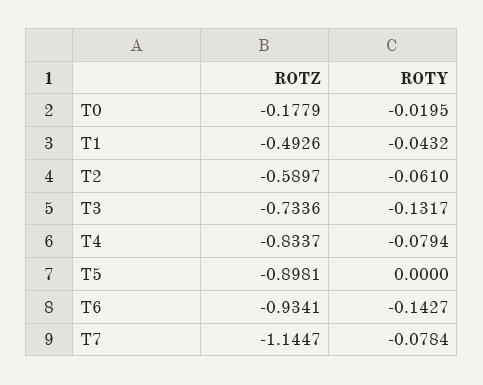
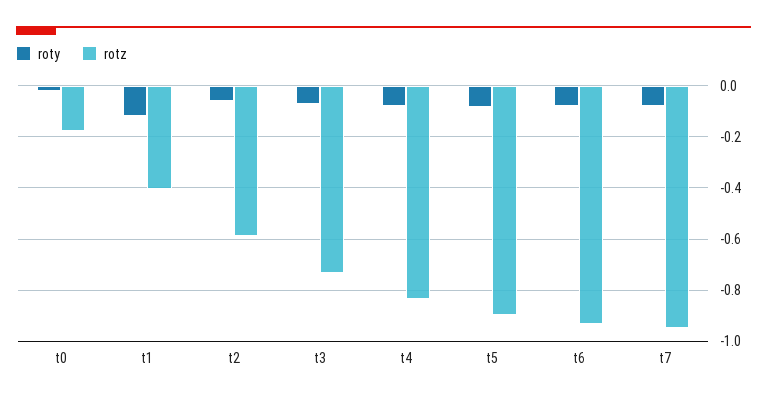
ROTZ, T1: -0.4926 -> -0.4
ROTY, T1: -0.0432 -> -0.125
ROTY, T3: -0.1317 -> -0.075
ROTY, T5: 0 -> -0.075
ROTY, T6: -0.1427 -> -0.075
ROTZ, T7: -1.1447 -> -0.95

